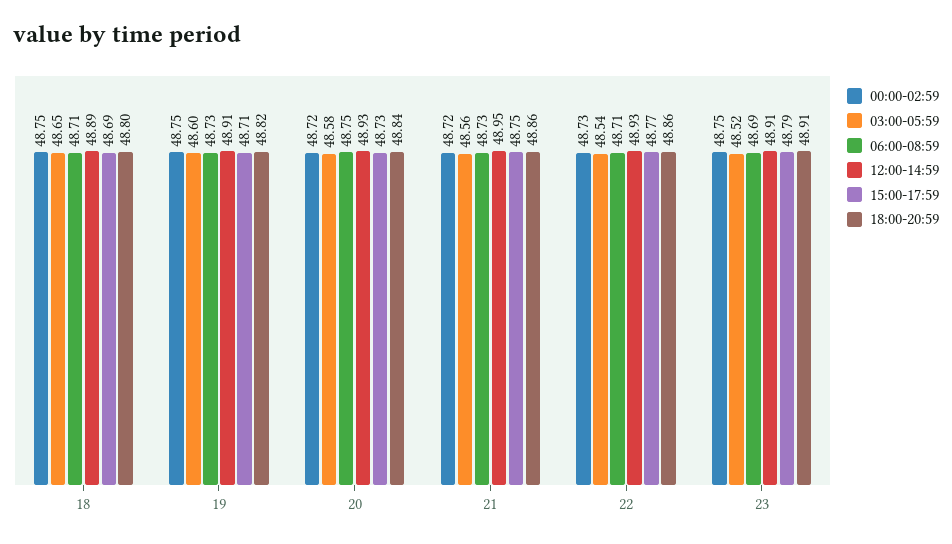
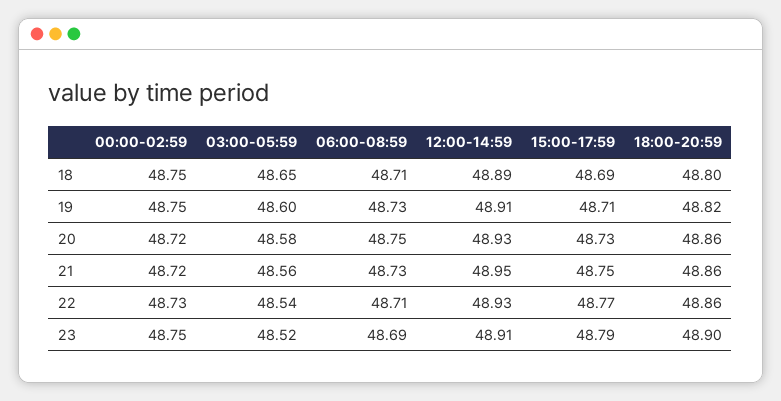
18:00-20:59, 20: 48.84 -> 48.86
18:00-20:59, 23: 48.91 -> 48.9

